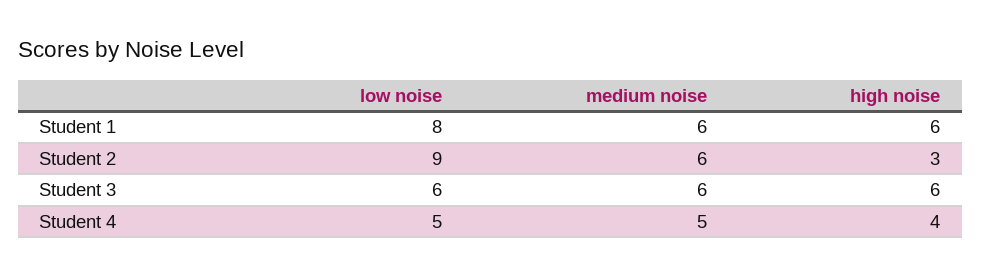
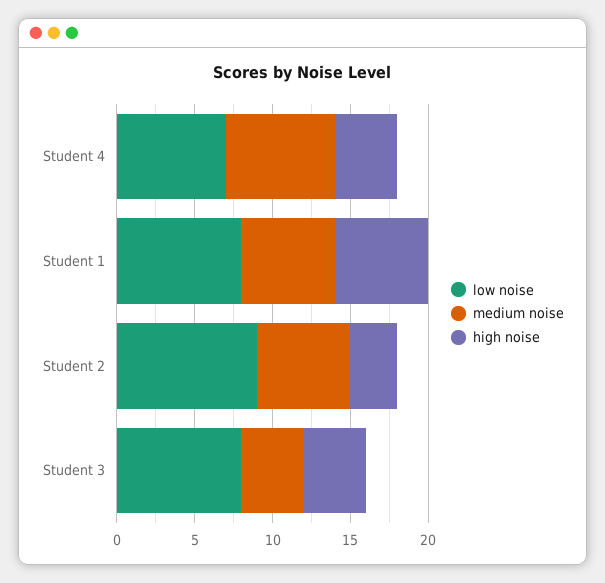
low noise, Student 3: 6 -> 8
medium noise, Student 3: 6 -> 4
high noise, Student 3: 6 -> 4
low noise, Student 4: 5 -> 7
medium noise, Student 4: 5 -> 7

